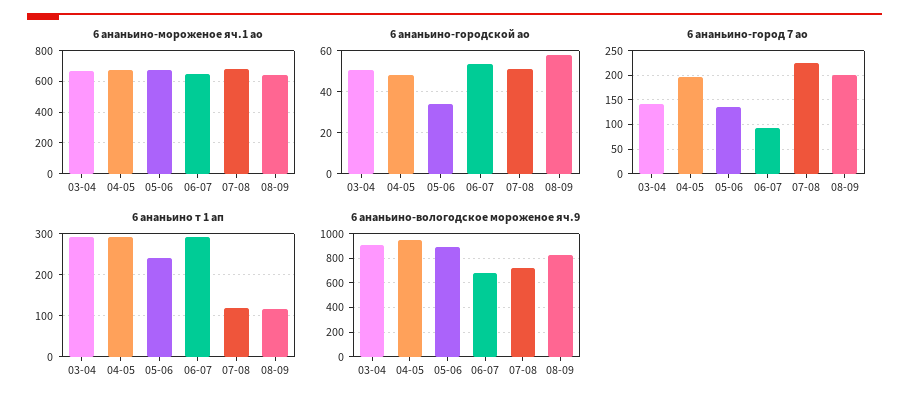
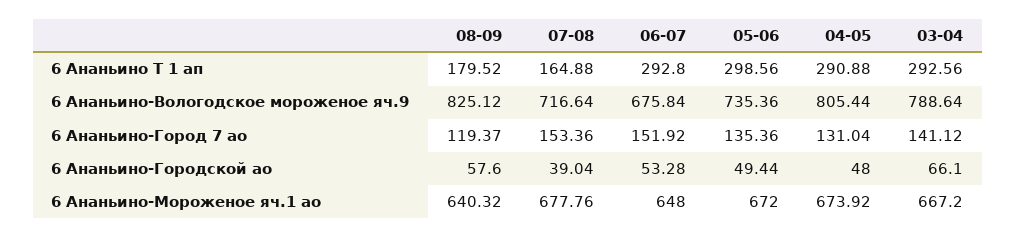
6 ананьино-городской ао, 03-04: 50 -> 66.1
6 ананьино-городской ао, 05-06: 35 -> 49.44
6 ананьино-городской ао, 07-08: 50 -> 39.04
6 ананьино-город 7 ао, 04-05: 200 -> 131.04
6 ананьино-город 7 ао, 06-07: 100 -> 151.92
6 ананьино-город 7 ао, 07-08: 225 -> 153.36
6 ананьино-город 7 ао, 08-09: 200 -> 119.37
6 ананьино т 1 ап, 05-06: 240 -> 298.56
6 ананьино т 1 ап, 07-08: 120 -> 164.88
6 ананьино т 1 ап, 08-09: 120 -> 179.52
6 ананьино-вологодское мороженое яч.9, 03-04: 900 -> 788.64
6 ананьино-вологодское мороженое яч.9, 04-05: 950 -> 805.44
6 ананьино-вологодское мороженое яч.9, 05-06: 900 -> 735.36

